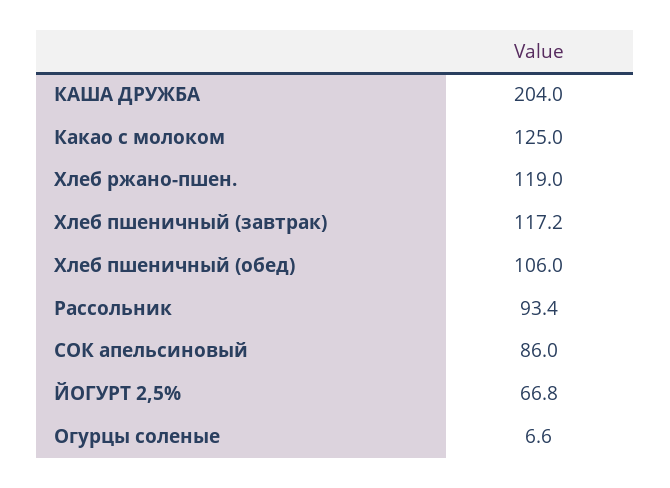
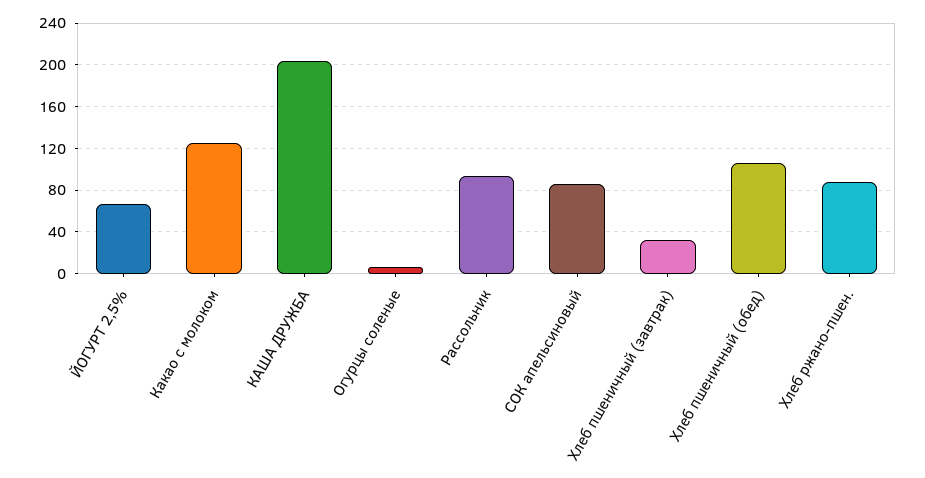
Хлеб ржано-пшен.: 119 -> 90
Хлеб пшеничный (завтрак): 117.2 -> 30

